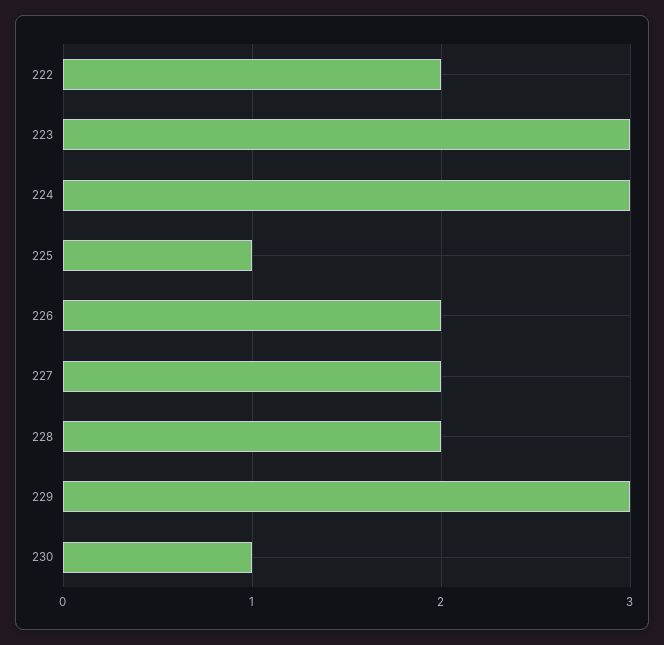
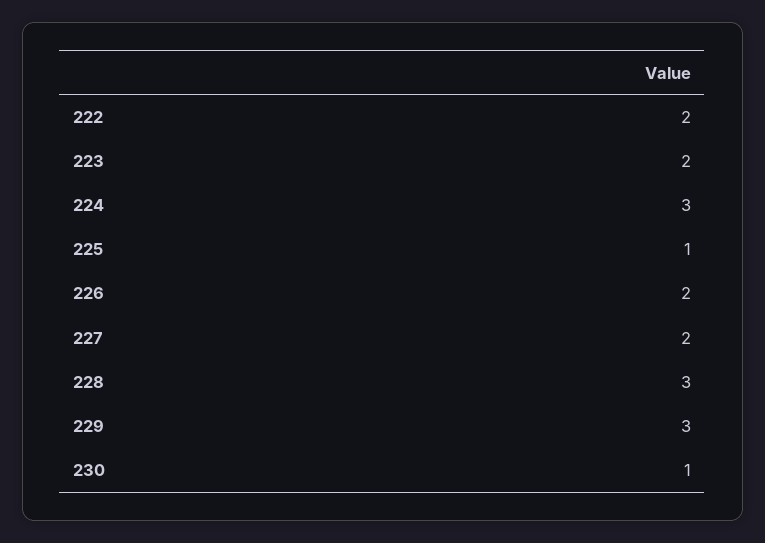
223: 3 -> 2
228: 2 -> 3

